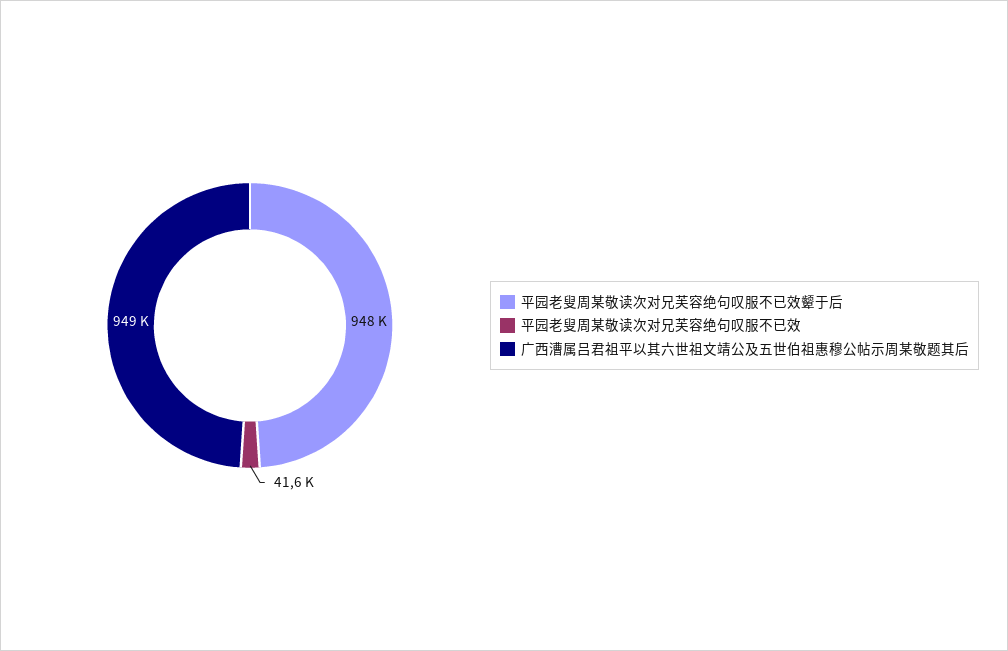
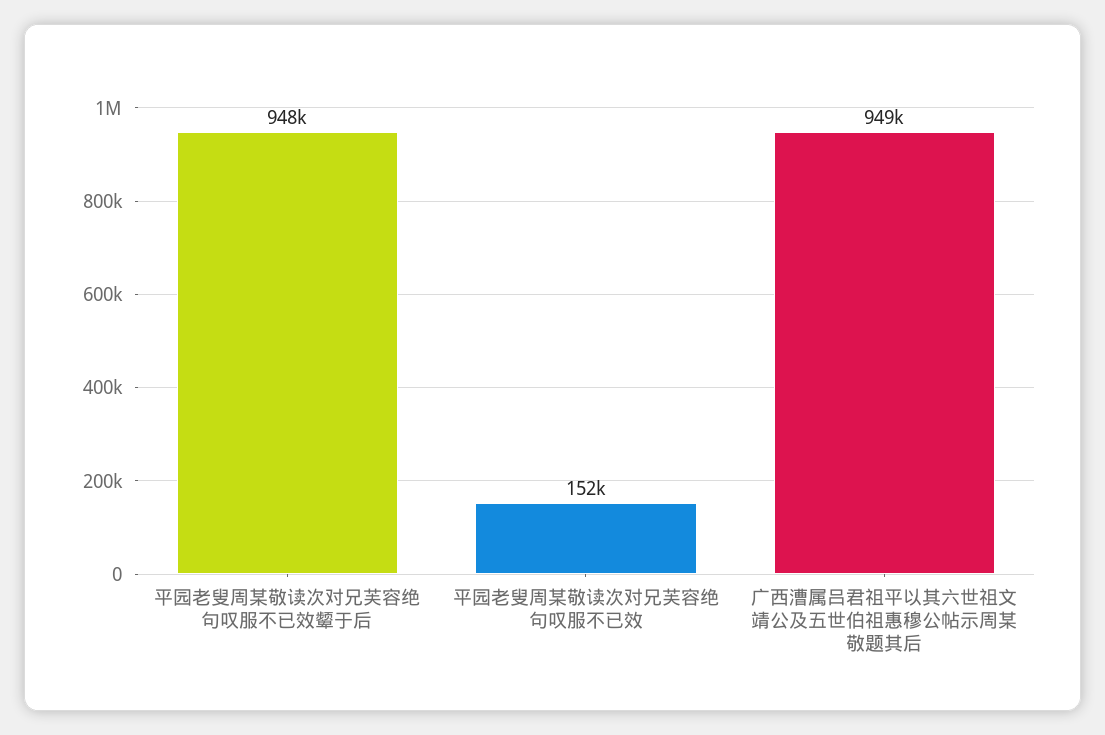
平园老叟周某敬读次对兄芙容绝句叹服不已效: 41600 -> 152000

